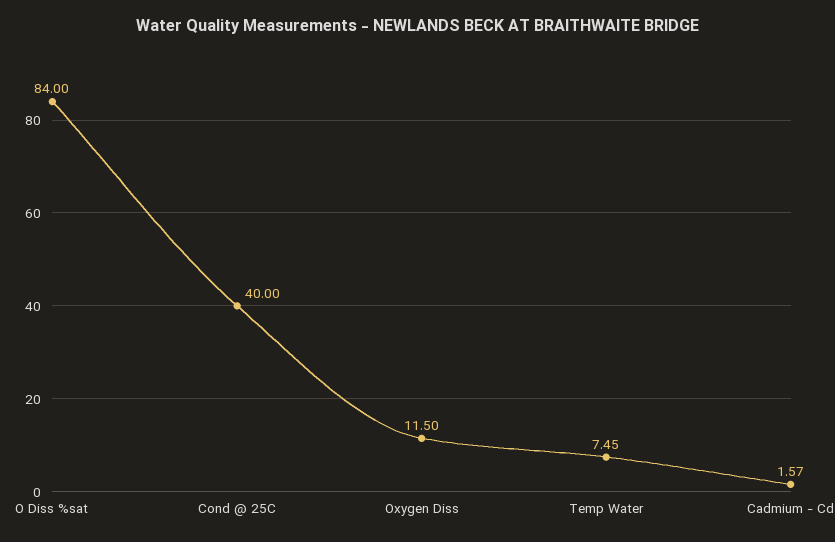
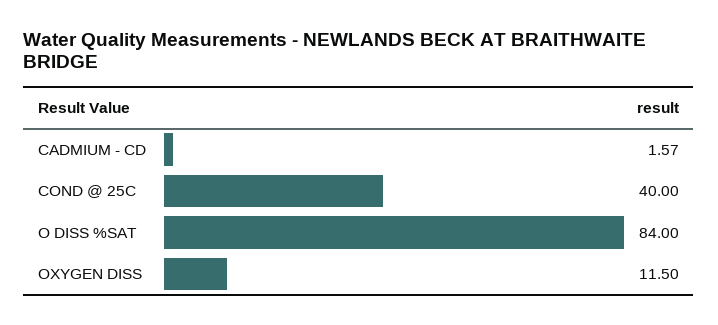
Temp Water: 7.45 -> none

